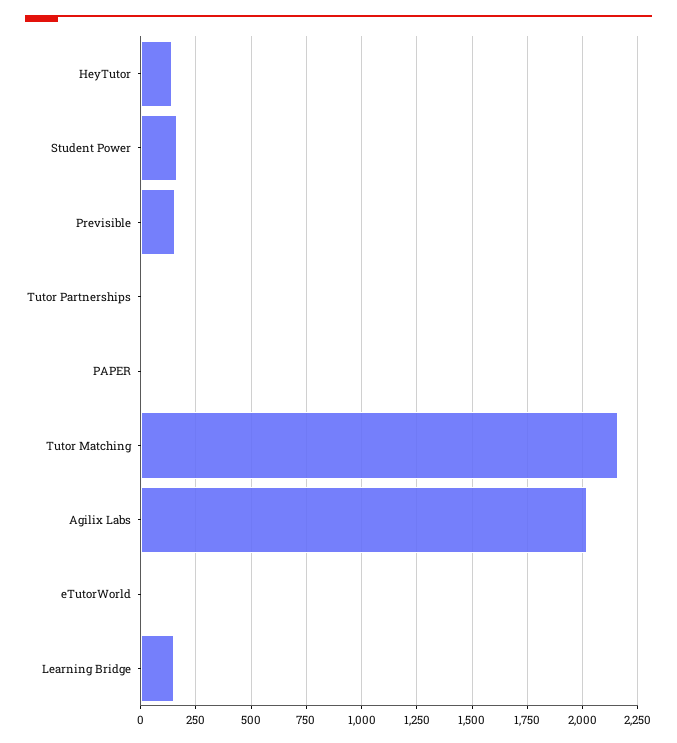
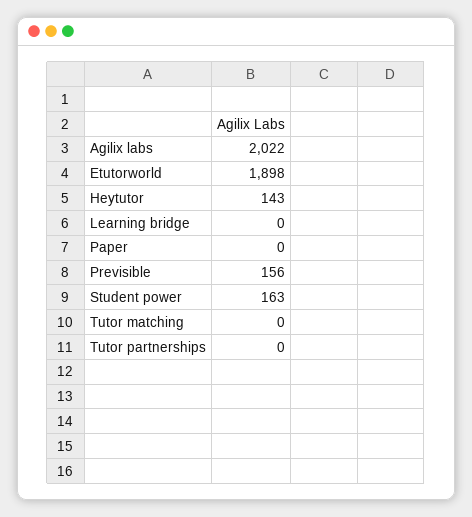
Tutor Matching: 2150 -> 0
eTutorWorld: 0 -> 1898
Learning Bridge: 150 -> 0

